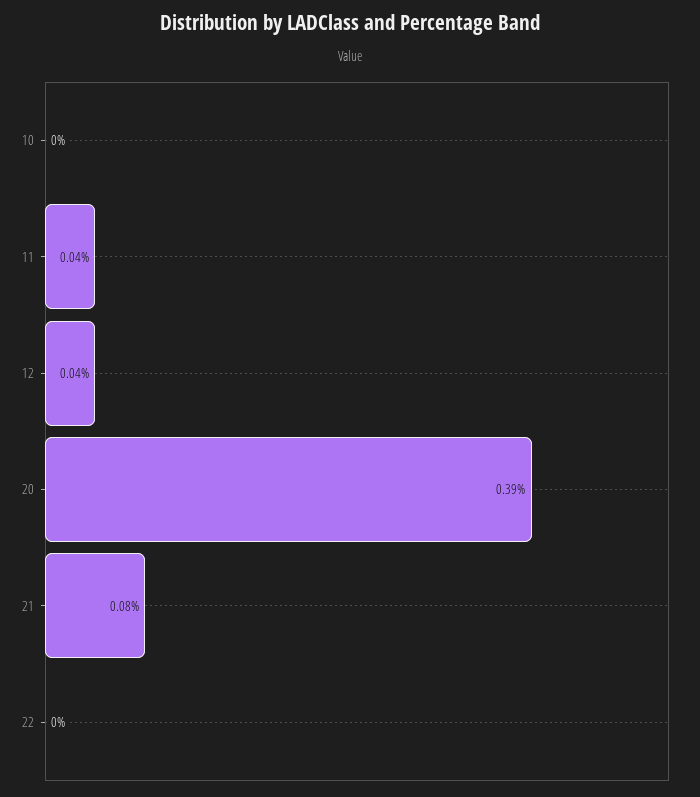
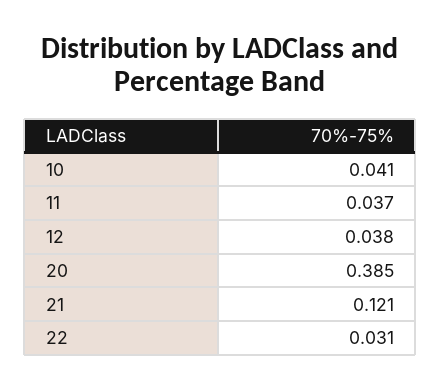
10: 0 -> 0.041
21: 0.08 -> 0.121
22: 0 -> 0.031

